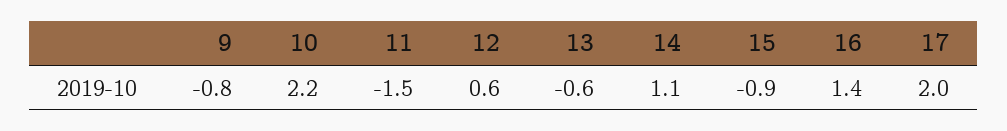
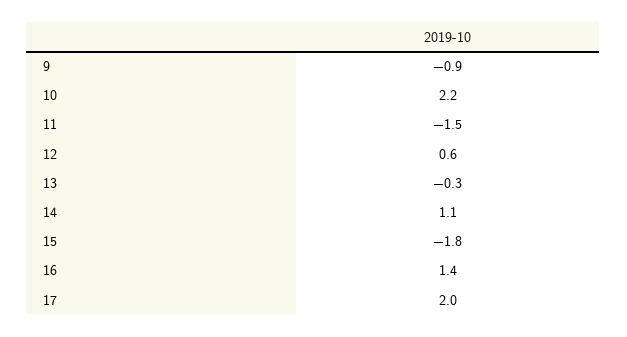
9: -0.8 -> -0.9
13: -0.6 -> -0.3
15: -0.9 -> -1.8

